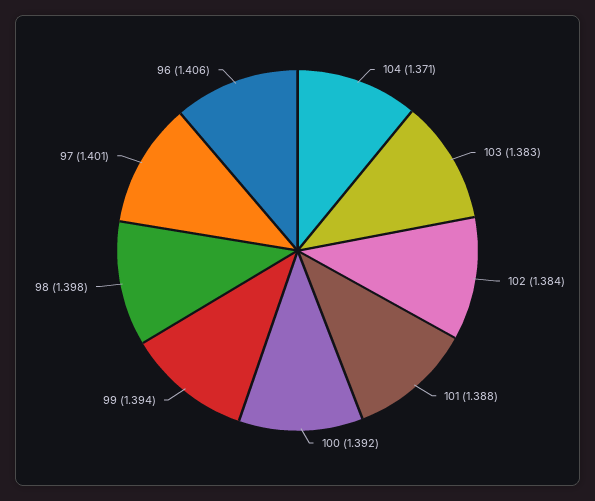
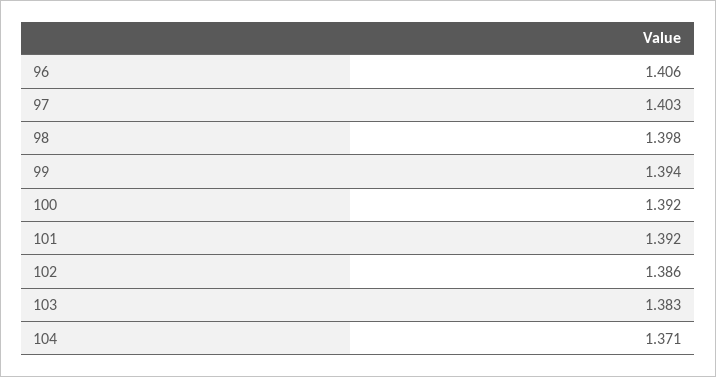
102: 1.384 -> 1.386
101: 1.388 -> 1.392
97: 1.401 -> 1.403

